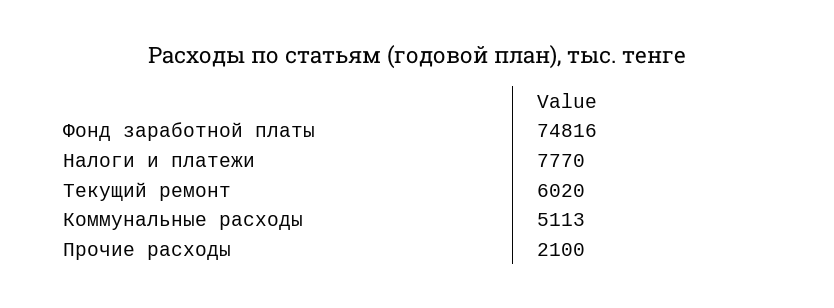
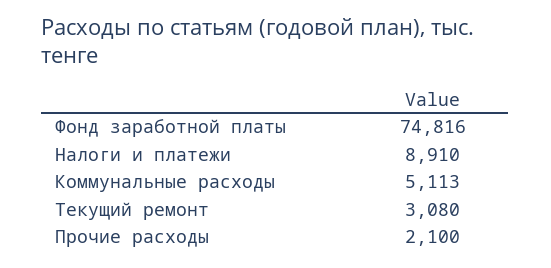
Налоги и платежи: 7770 -> 8910
Текущий ремонт: 6020 -> 3080

